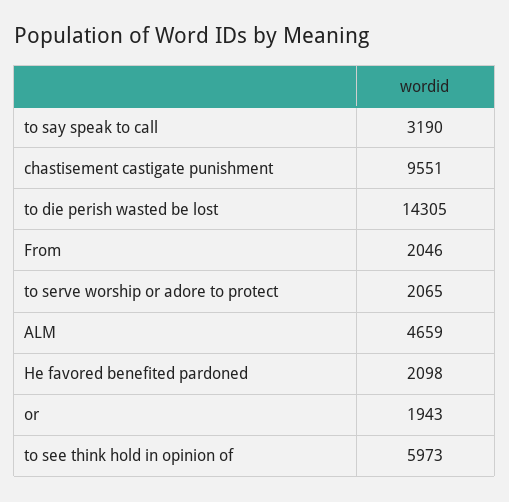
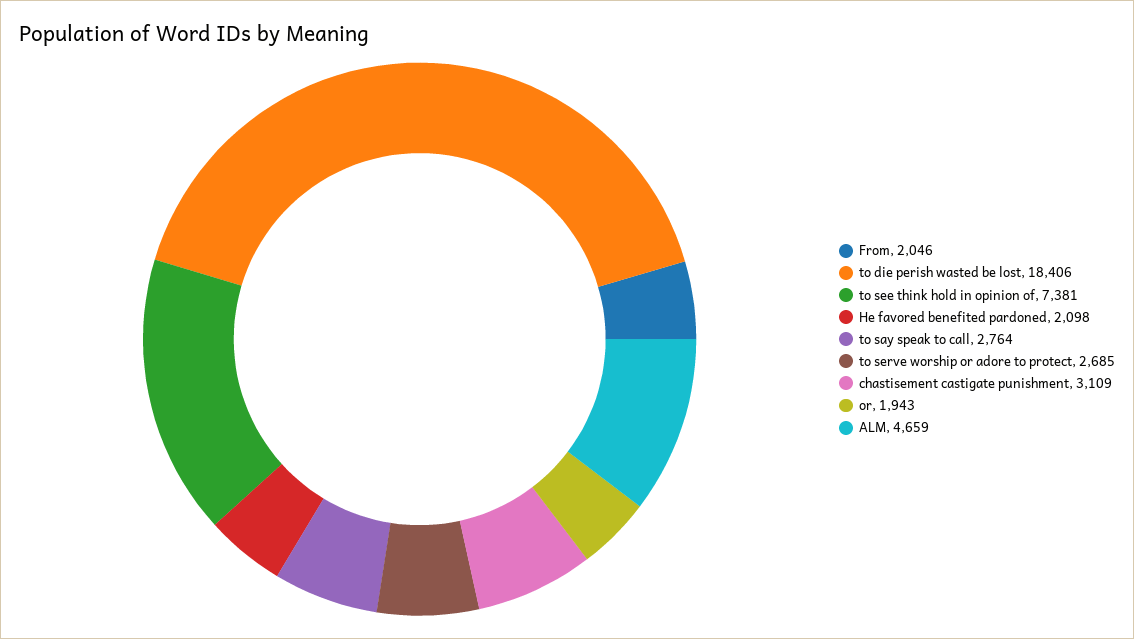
to say speak to call: 3190 -> 2764
chastisement castigate punishment: 9551 -> 3109
to die perish wasted be lost: 14305 -> 18406
to serve worship or adore to protect: 2065 -> 2685
to see think hold in opinion of: 5973 -> 7381

